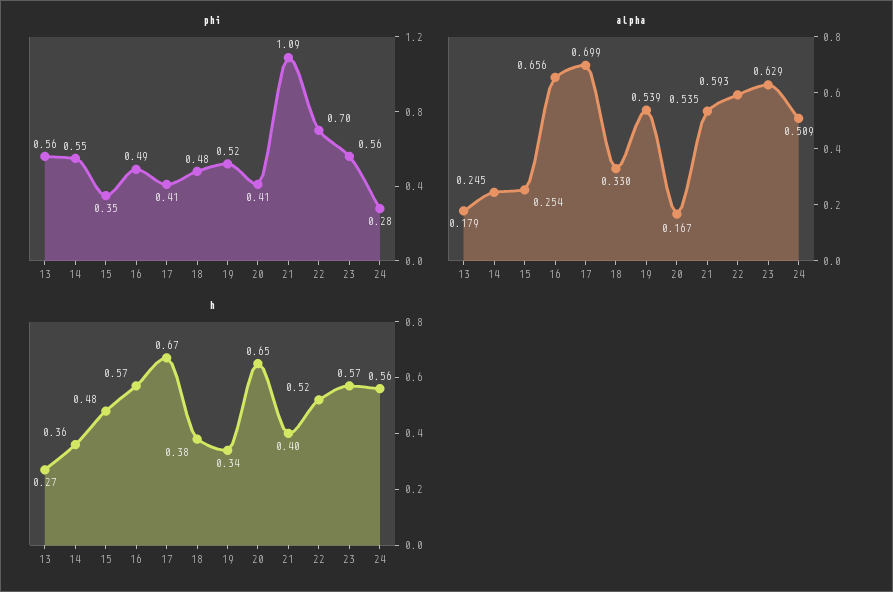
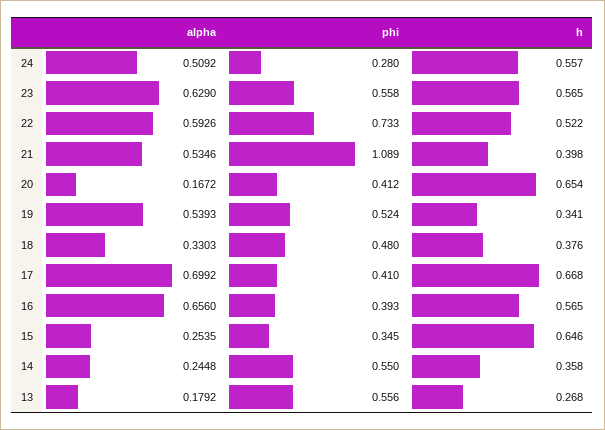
phi, 16: 0.49 -> 0.393
phi, 22: 0.7 -> 0.733
h, 15: 0.48 -> 0.646

